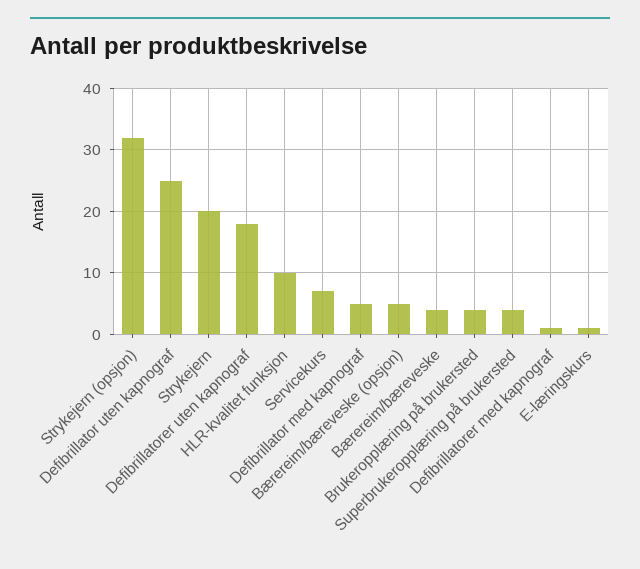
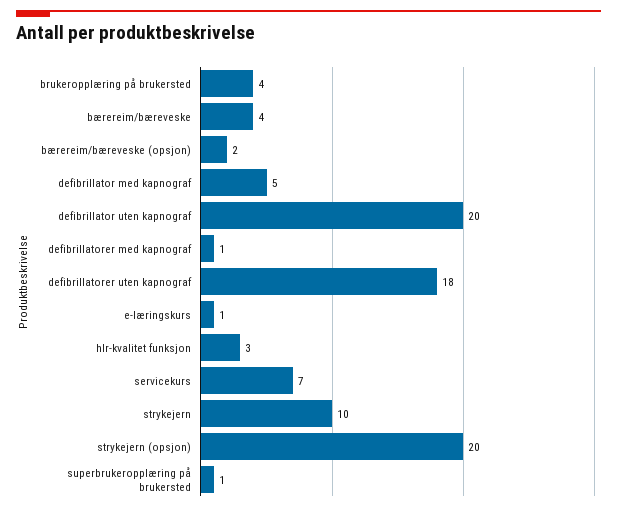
Strykejern (opsjon): 32 -> 20
Defibrillator uten kapnograf: 25 -> 20
Strykejern: 20 -> 10
HLR-kvalitet funksjon: 10 -> 3
Bærereim/bæreveske (opsjon): 5 -> 2
Superbrukeropplæring på brukersted: 4 -> 1

